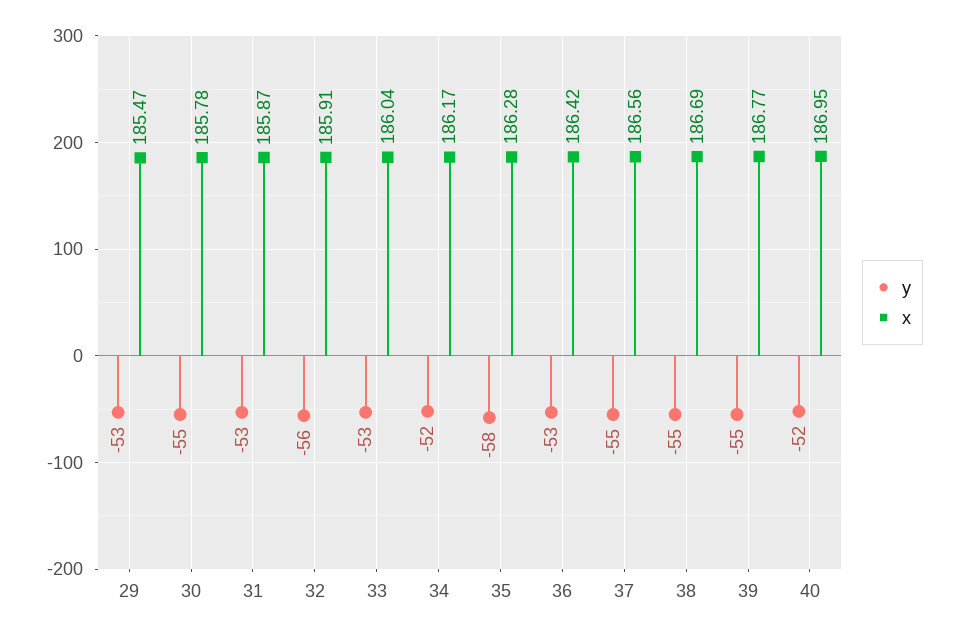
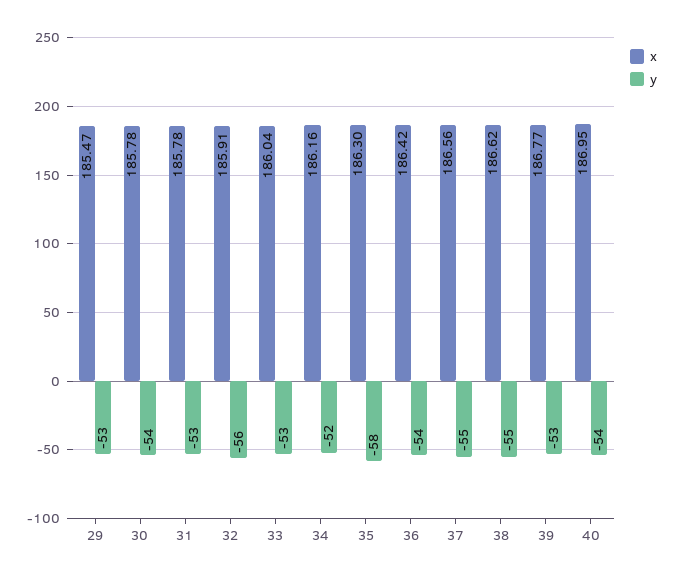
y, 30: -55 -> -54
x, 31: 185.87 -> 185.78
x, 34: 186.17 -> 186.16
x, 35: 186.28 -> 186.3
y, 36: -53 -> -54
x, 38: 186.69 -> 186.62
y, 39: -55 -> -53
y, 40: -52 -> -54

